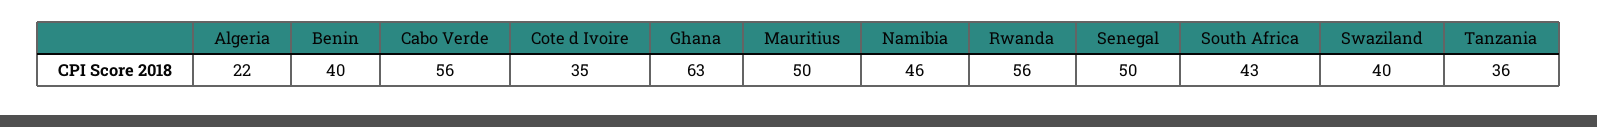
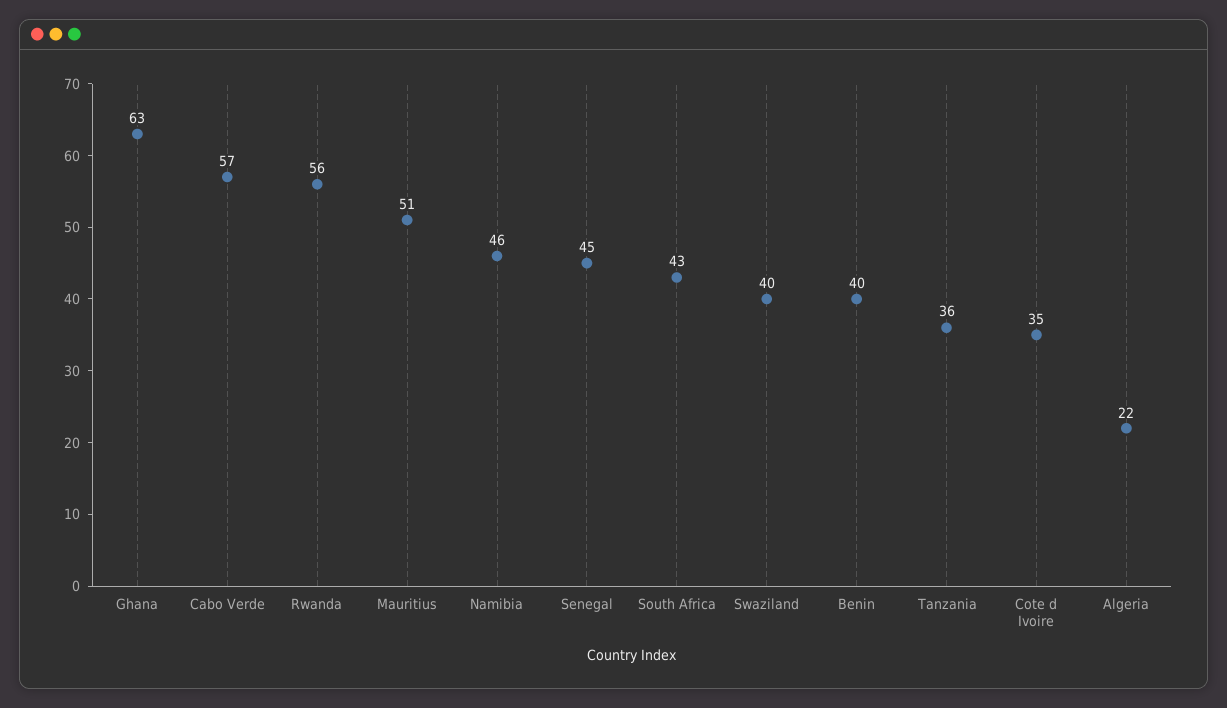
Cabo Verde: 56 -> 57
Mauritius: 50 -> 51
Senegal: 50 -> 45

